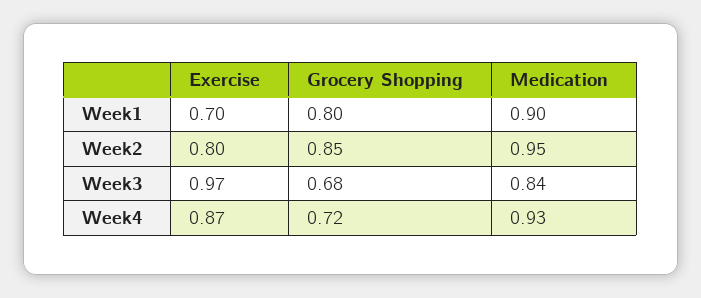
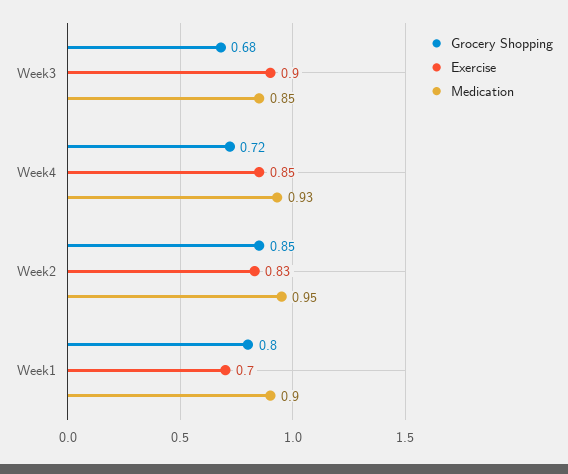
Exercise, Week2: 0.8 -> 0.83
Exercise, Week3: 0.97 -> 0.9
Medication, Week3: 0.84 -> 0.85
Exercise, Week4: 0.87 -> 0.85

